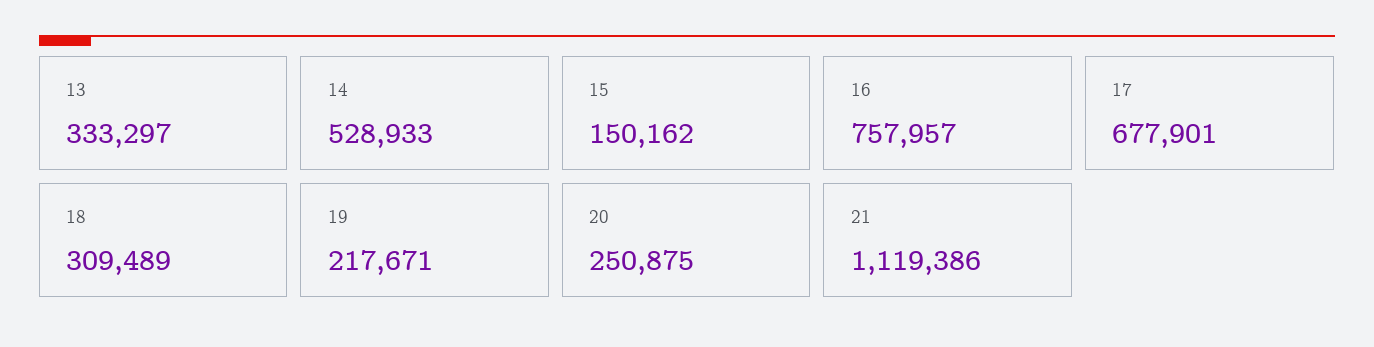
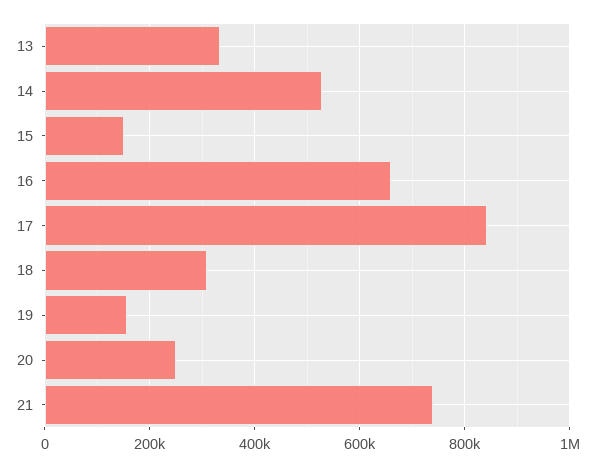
16: 757957 -> 660000
17: 677901 -> 840000
19: 217671 -> 160000
21: 1119386 -> 740000

